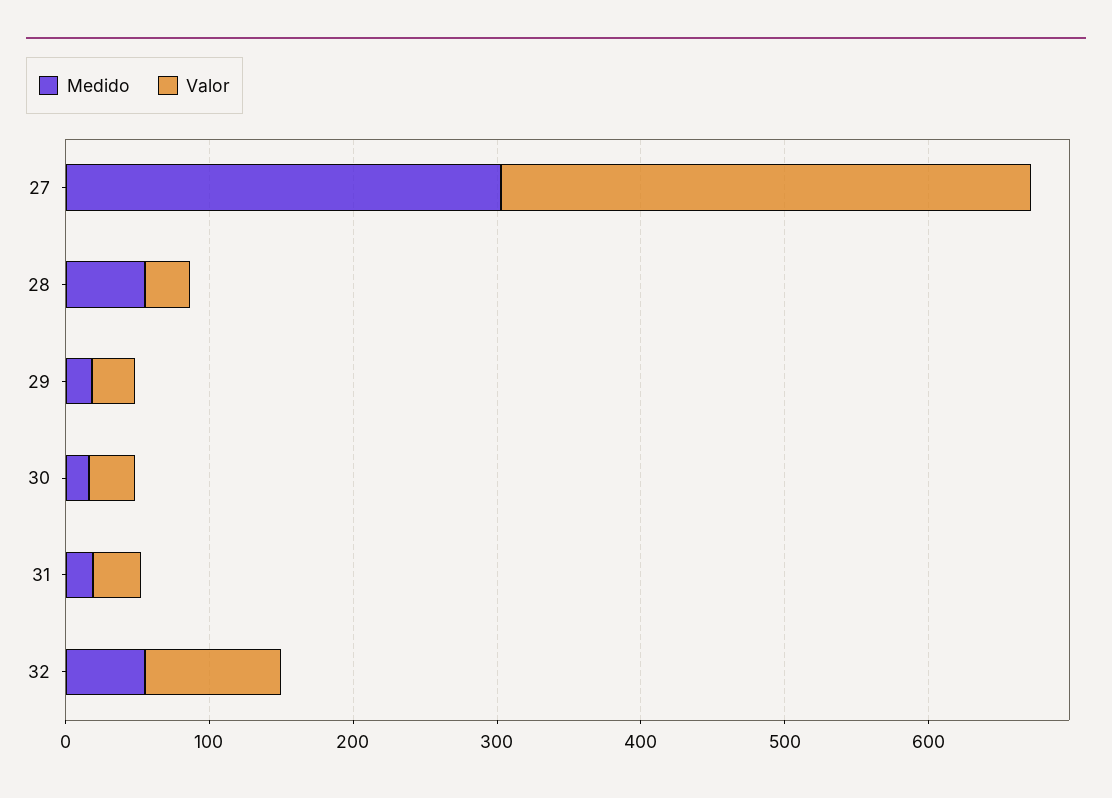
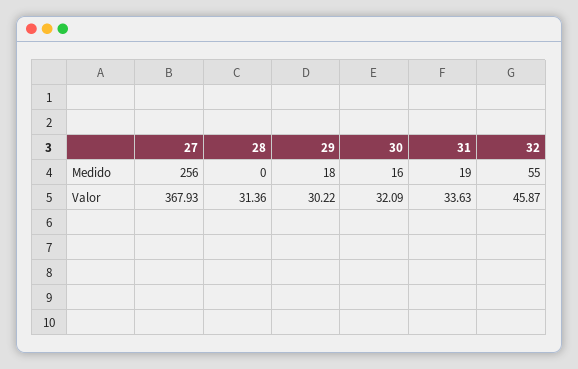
Medido, 27: 300 -> 256
Medido, 28: 60 -> 0
Valor, 32: 100 -> 45.87

